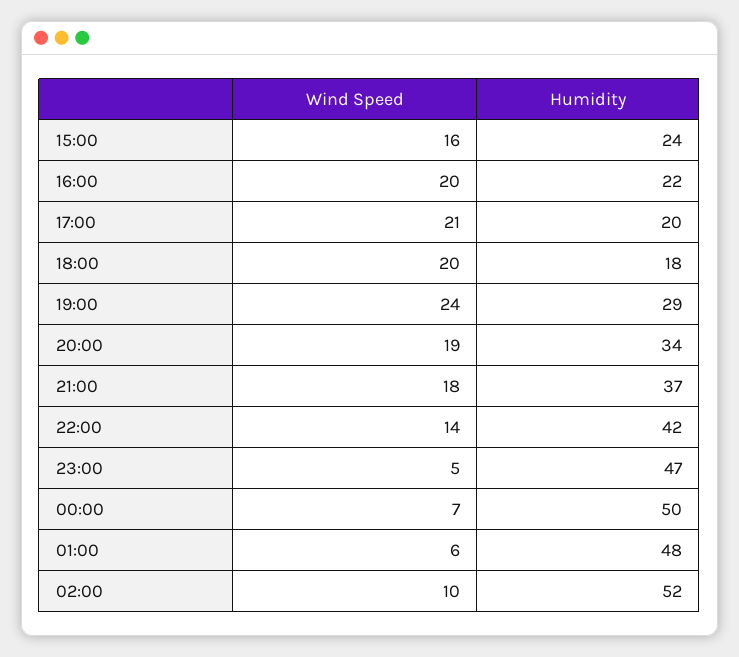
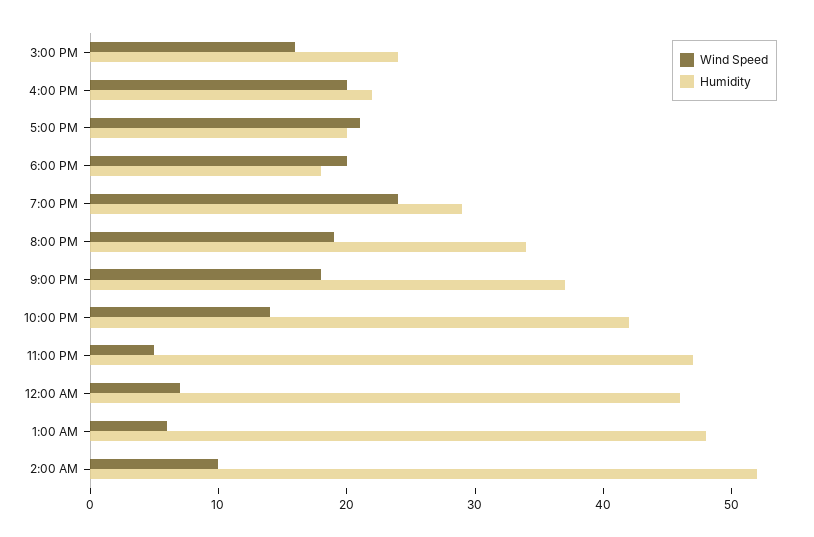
Humidity, 00:00: 50 -> 46

